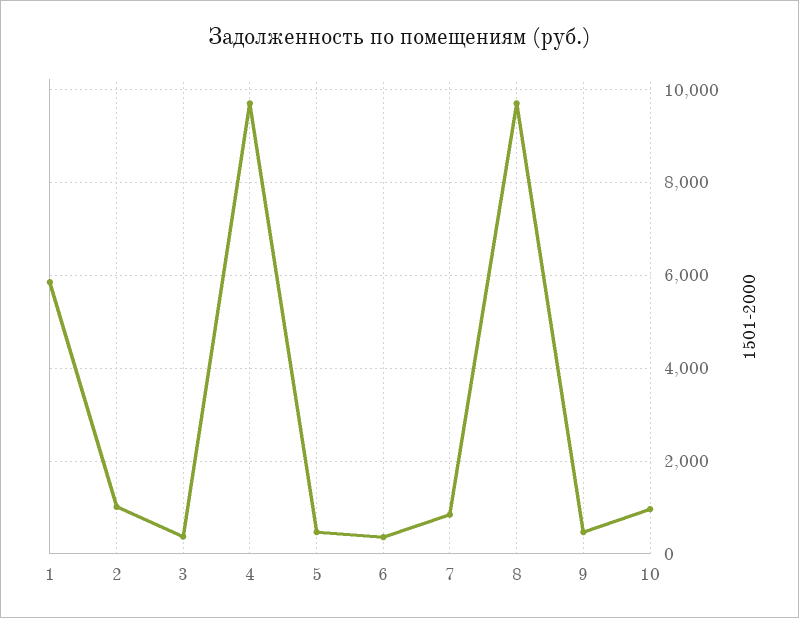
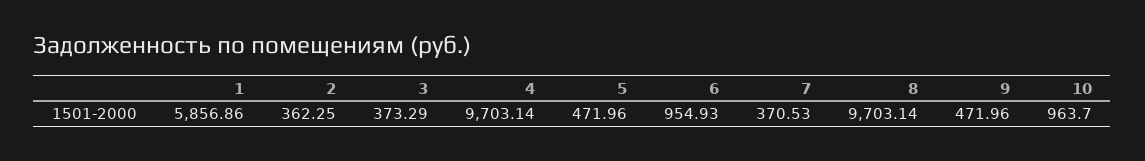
2: 1000 -> 362.25
6: 400 -> 954.93
7: 800 -> 370.53

